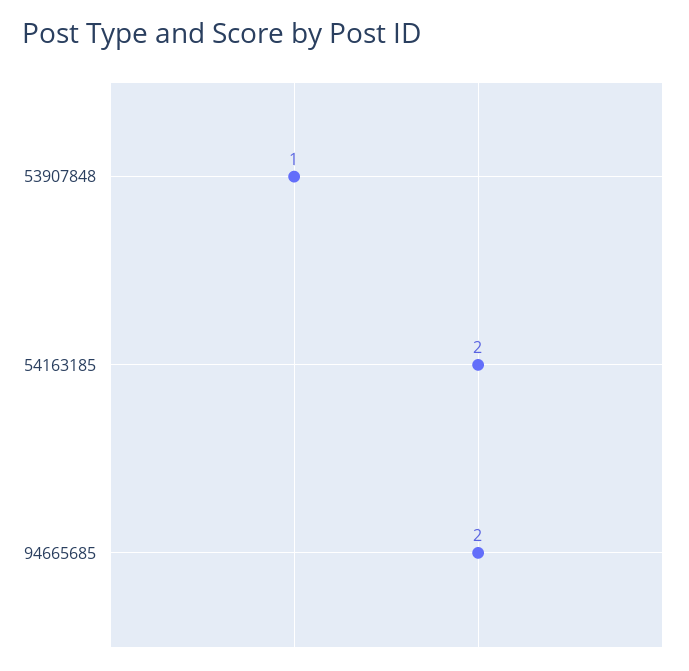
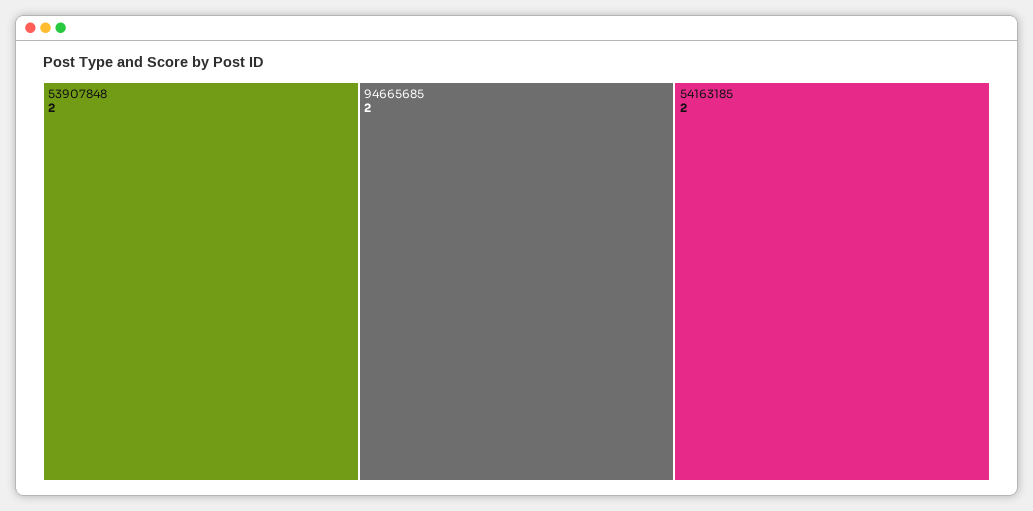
53907848: 1 -> 2

